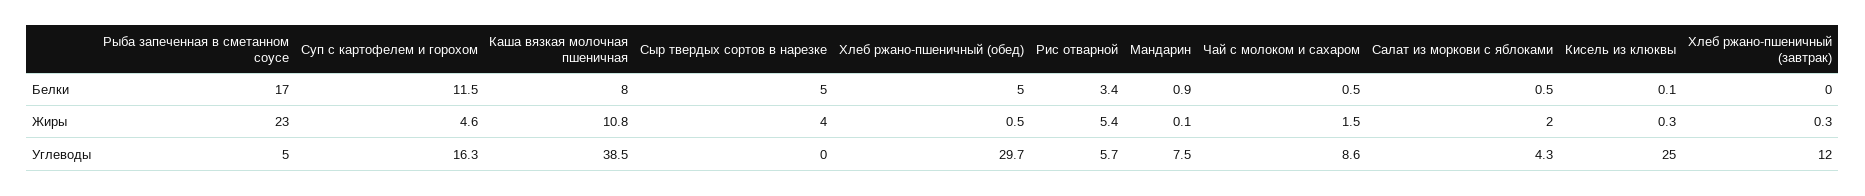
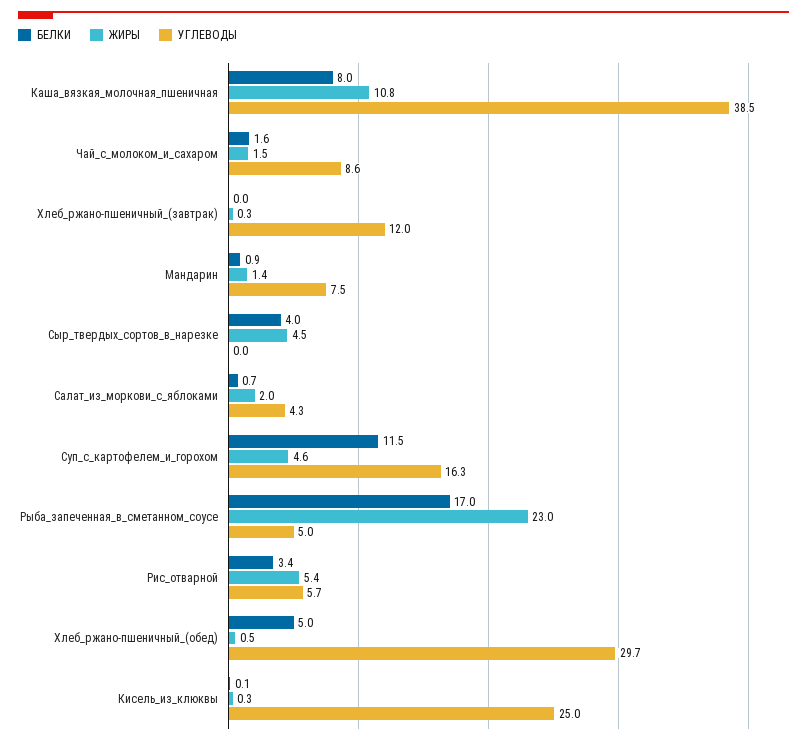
Белки, Сыр твердых сортов в нарезке: 5 -> 4
Белки, Чай с молоком и сахаром: 0.5 -> 1.6
Белки, Салат из моркови с яблоками: 0.5 -> 0.7
Жиры, Сыр твердых сортов в нарезке: 4 -> 4.5
Жиры, Мандарин: 0.1 -> 1.4

